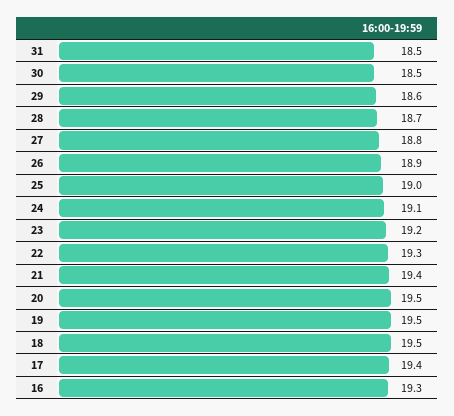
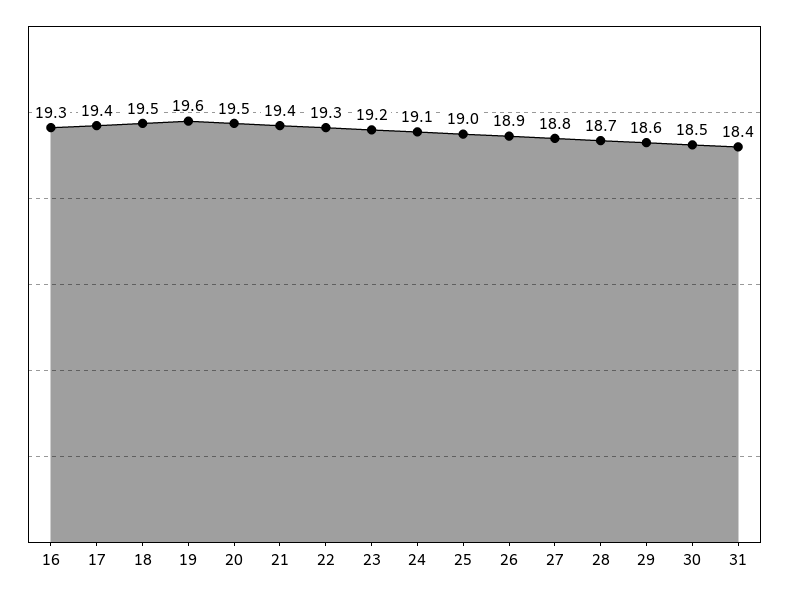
31: 18.5 -> 18.4
19: 19.5 -> 19.6

